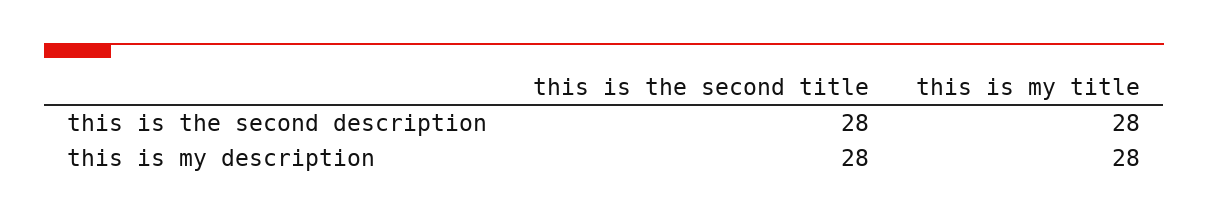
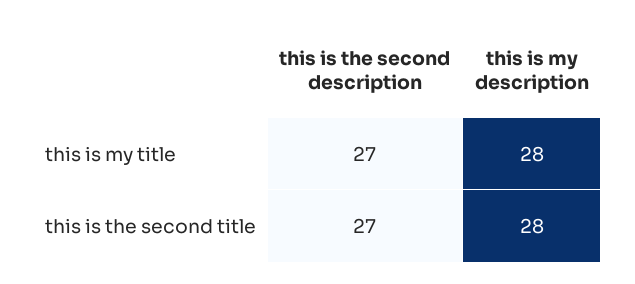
this is the second title, this is the second description: 28 -> 27
this is my title, this is the second description: 28 -> 27

